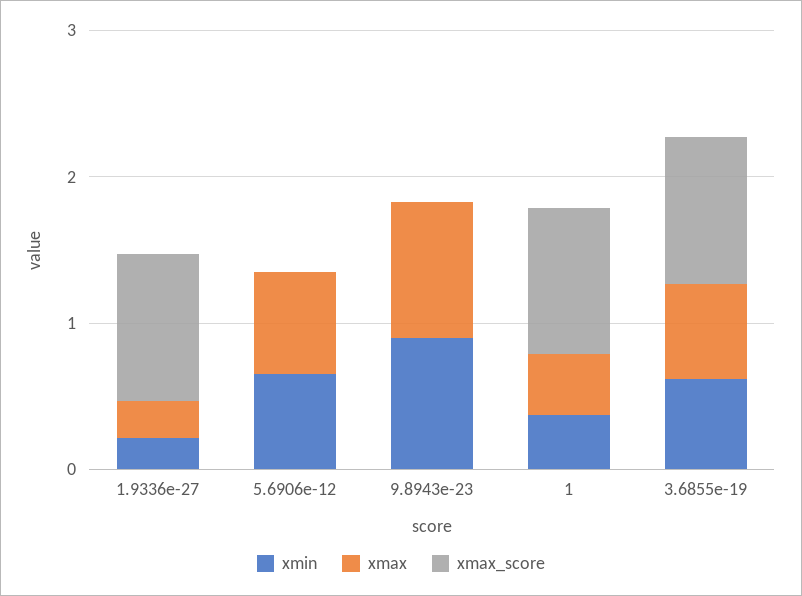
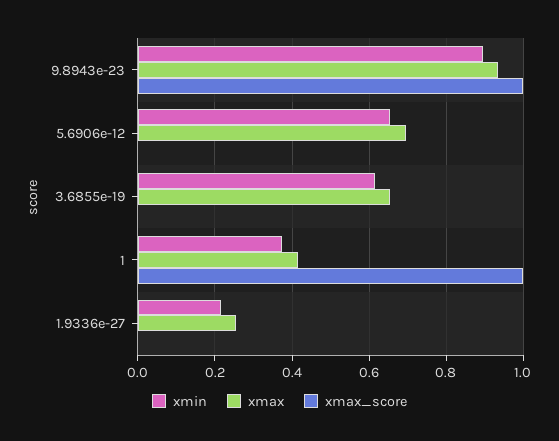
xmax_score, 1.9336e-27: 1 -> 0
xmax_score, 9.8943e-23: 0 -> 1
xmax_score, 3.6855e-19: 1 -> 0

